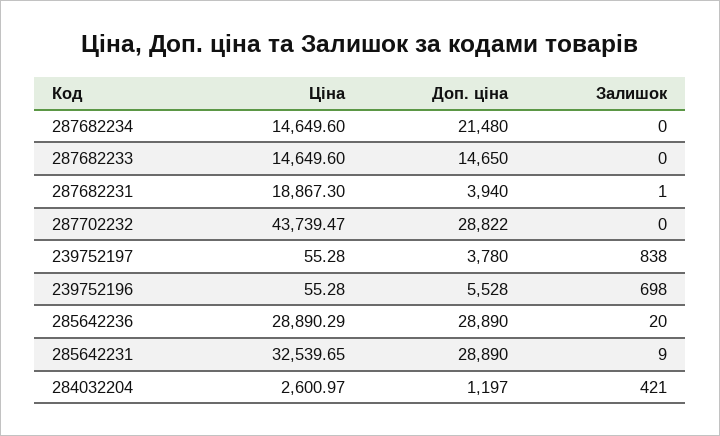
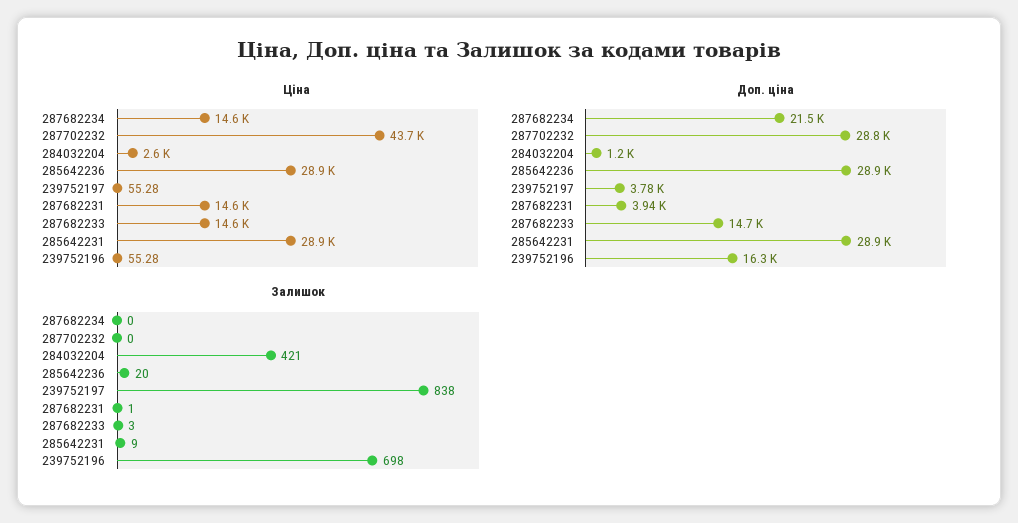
Залишок, 287682233: 0 -> 3
Ціна, 287682231: 18867.3 -> 14600
Доп. ціна, 239752196: 5528 -> 16300
Ціна, 285642231: 32539.65 -> 28900

